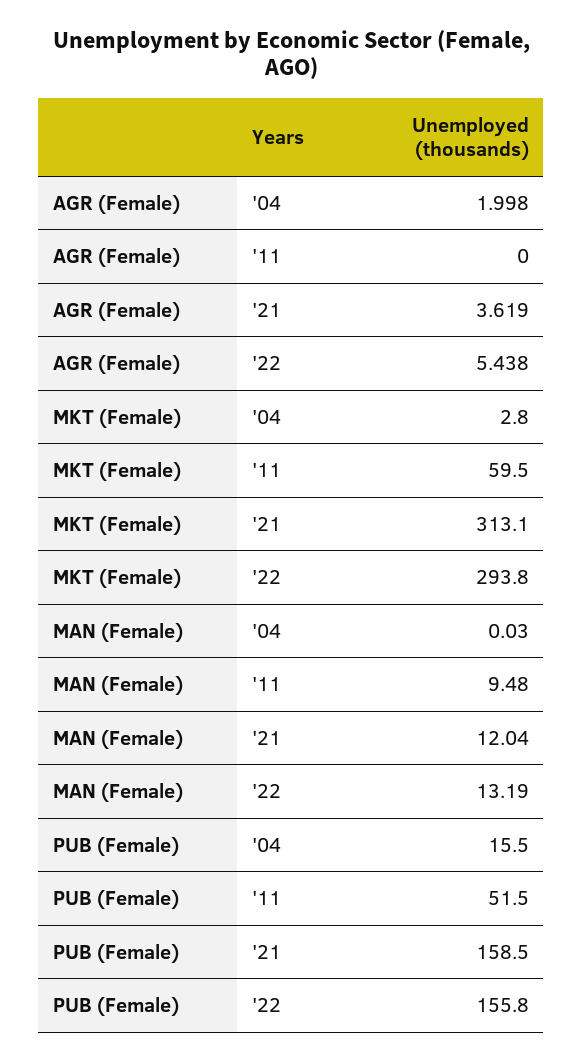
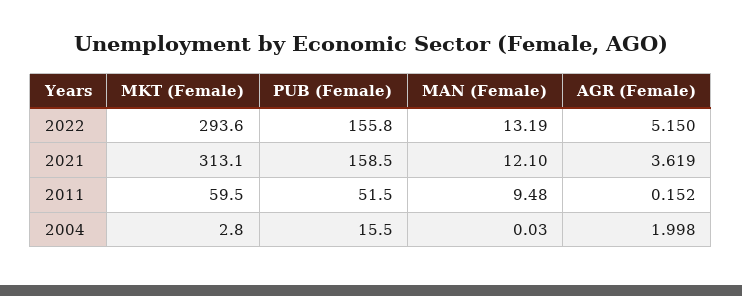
AGR (Female), '11: 0 -> 0.152
AGR (Female), '22: 5.438 -> 5.15
MKT (Female), '22: 293.8 -> 293.6
MAN (Female), '21: 12.04 -> 12.1

